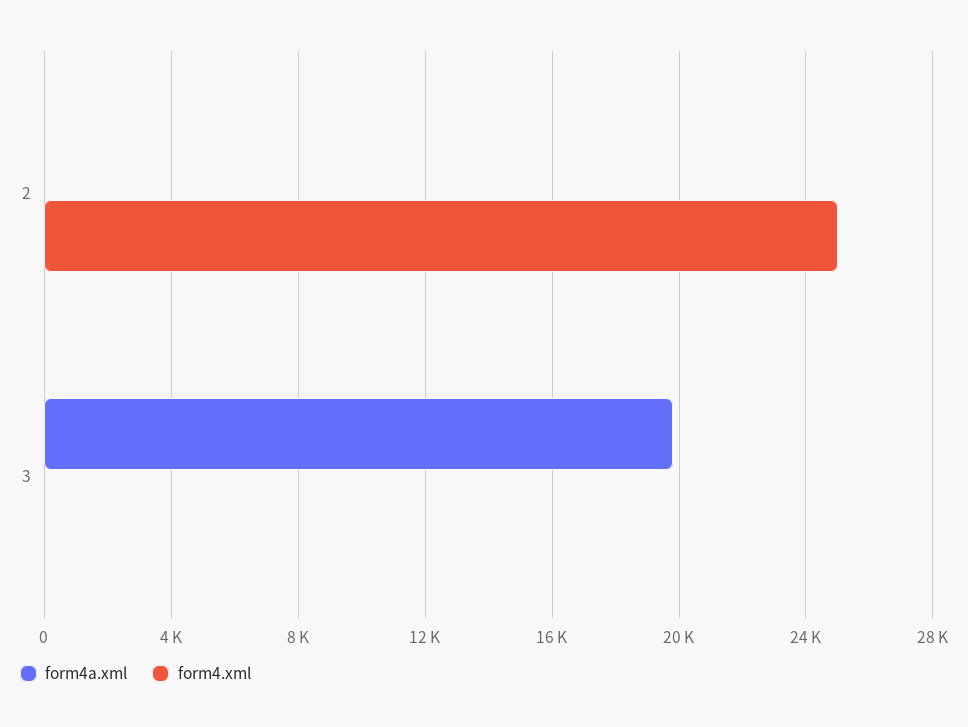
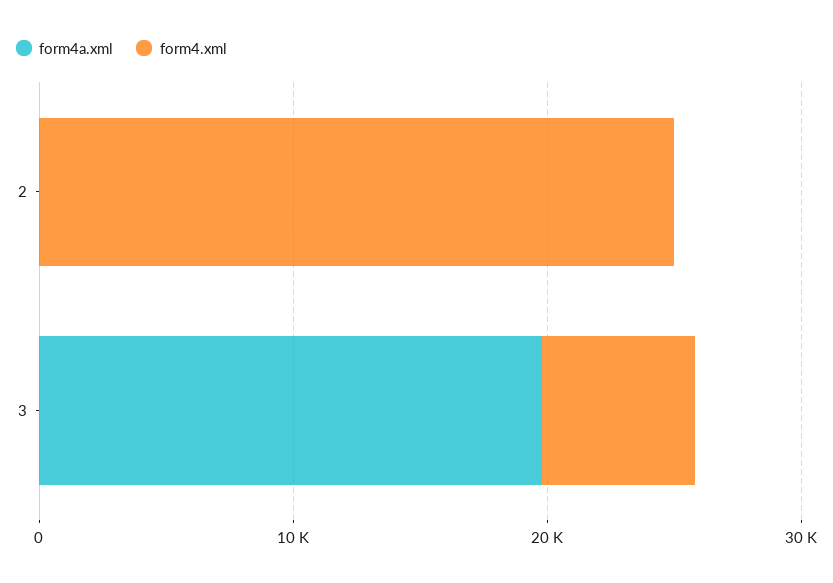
form4.xml, 3: 0 -> 6000

